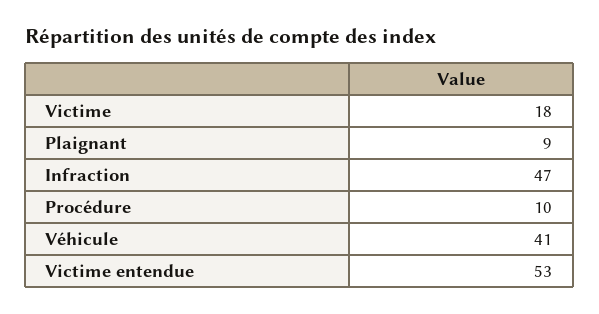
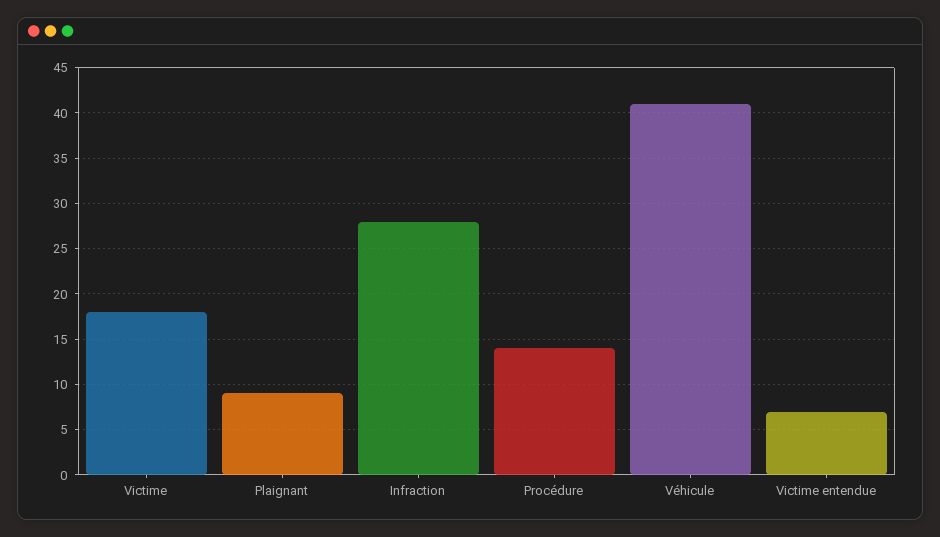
Infraction: 47 -> 28
Procédure: 10 -> 14
Victime entendue: 53 -> 7

